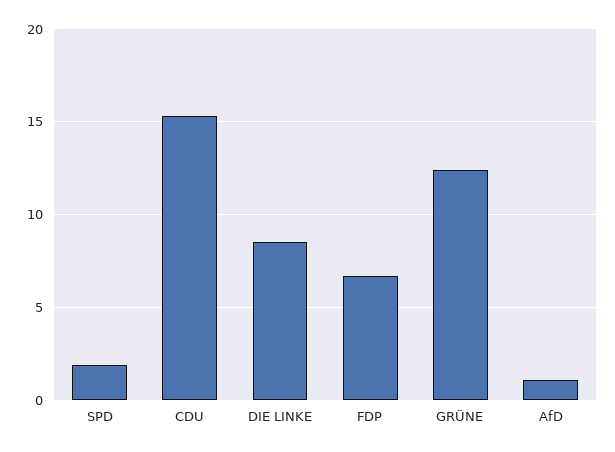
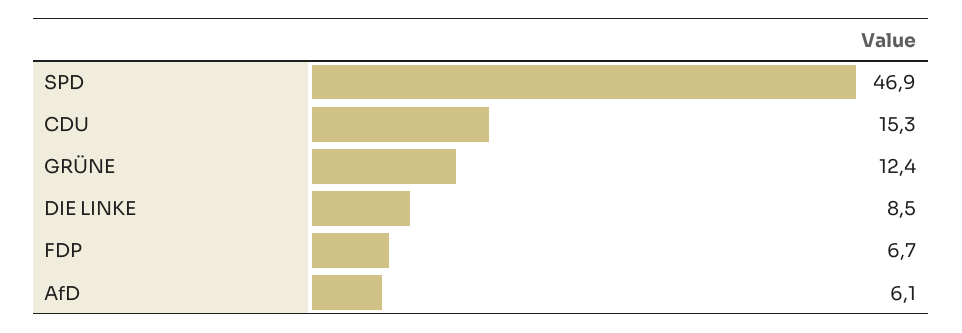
SPD: 2 -> 46.9
AfD: 1 -> 6.1

